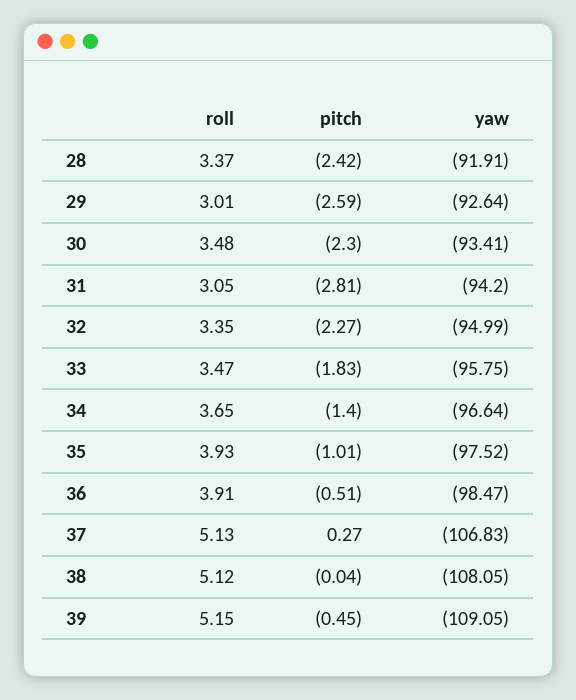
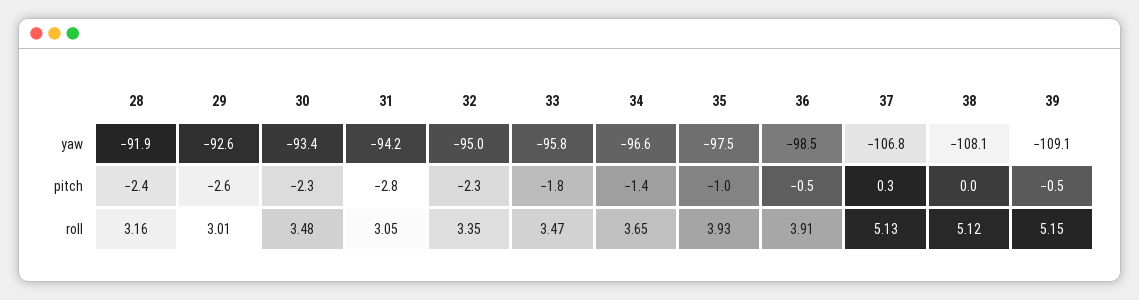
roll, 28: 3.37 -> 3.16

